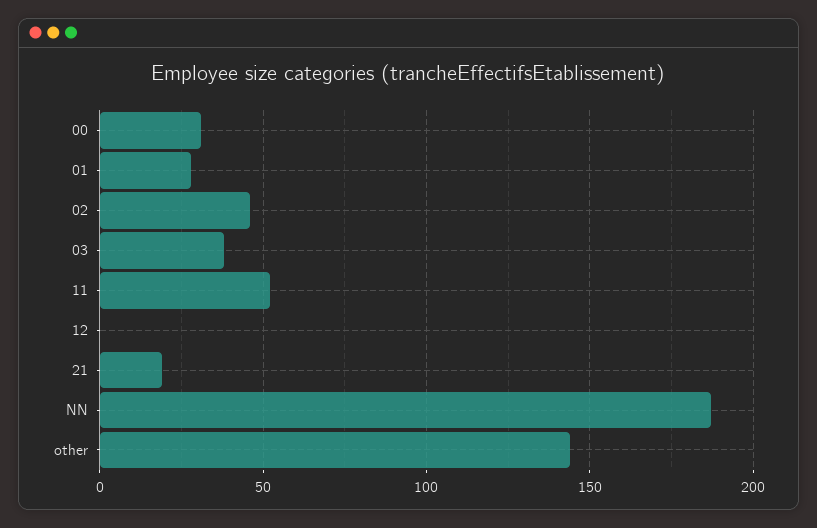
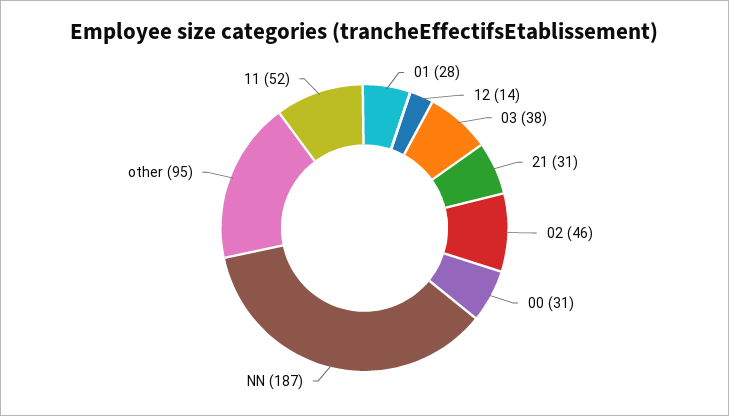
12: 0 -> 14
21: 20 -> 31
other: 145 -> 95

